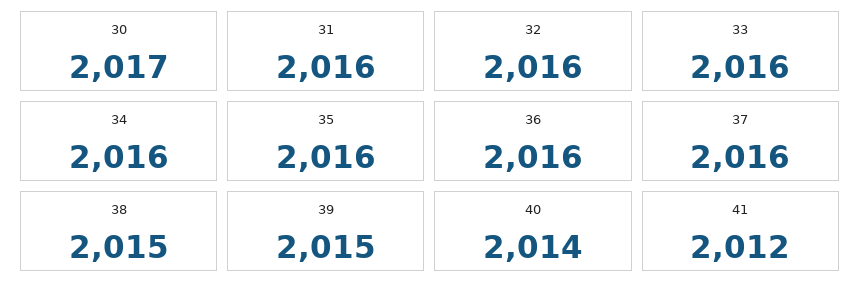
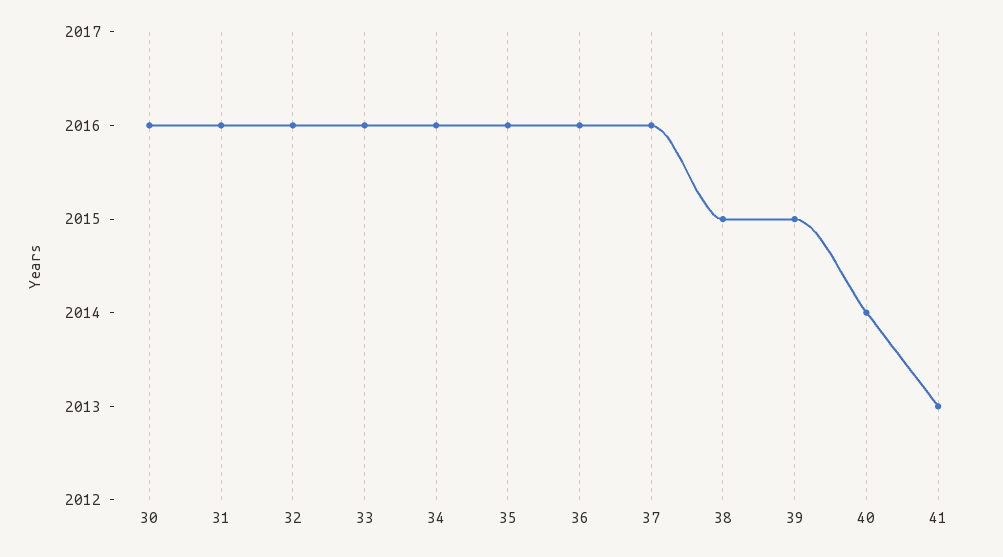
30: 2017 -> 2016
41: 2012 -> 2013

